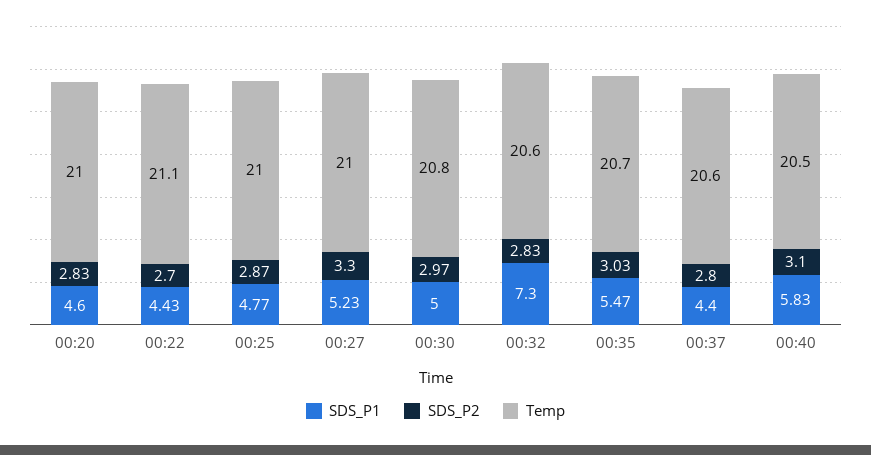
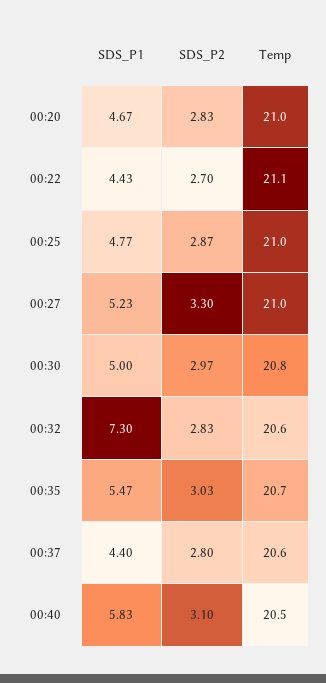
SDS_P1, 00:20: 4.6 -> 4.67

